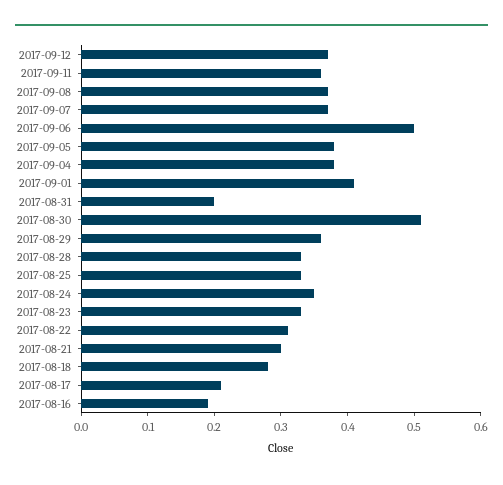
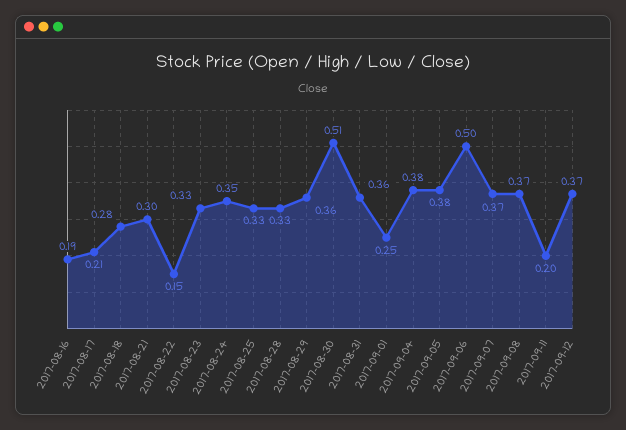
2017-09-11: 0.35 -> 0.2
2017-09-01: 0.4 -> 0.25
2017-08-31: 0.2 -> 0.36
2017-08-22: 0.3 -> 0.15

